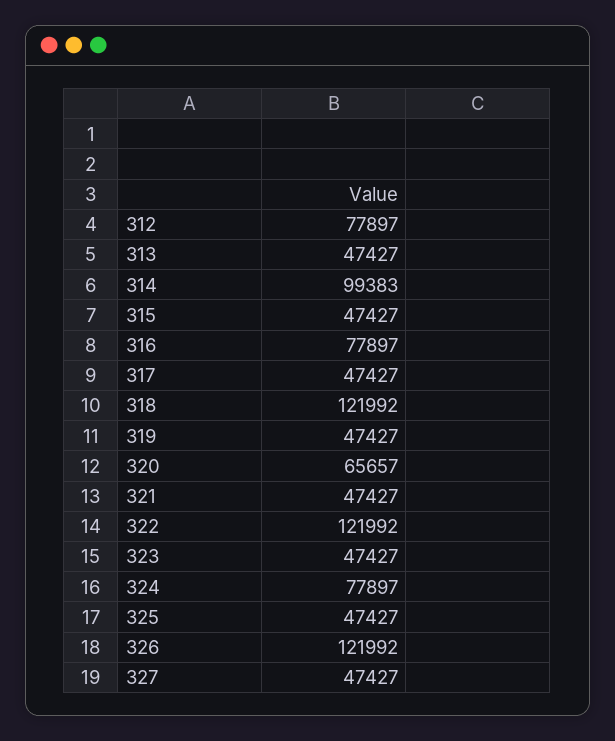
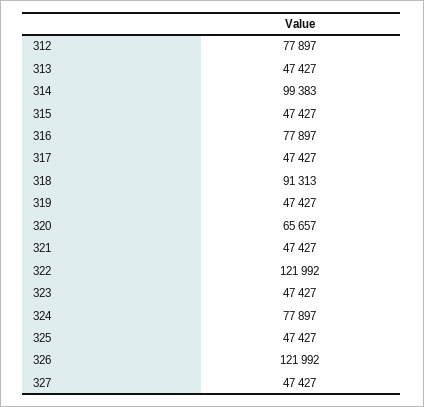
318: 121992 -> 91313

